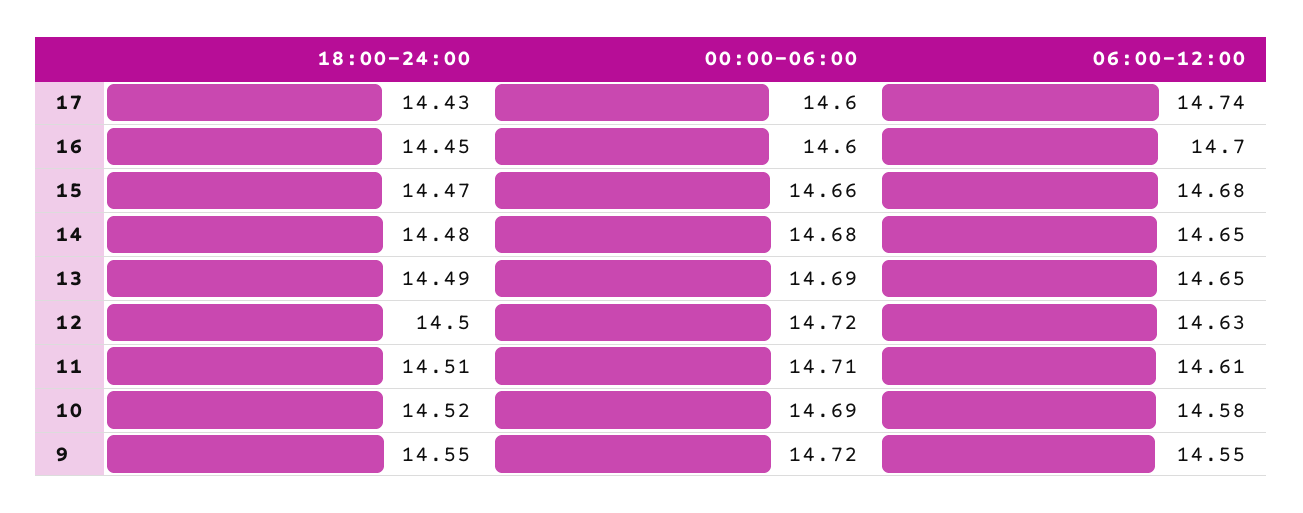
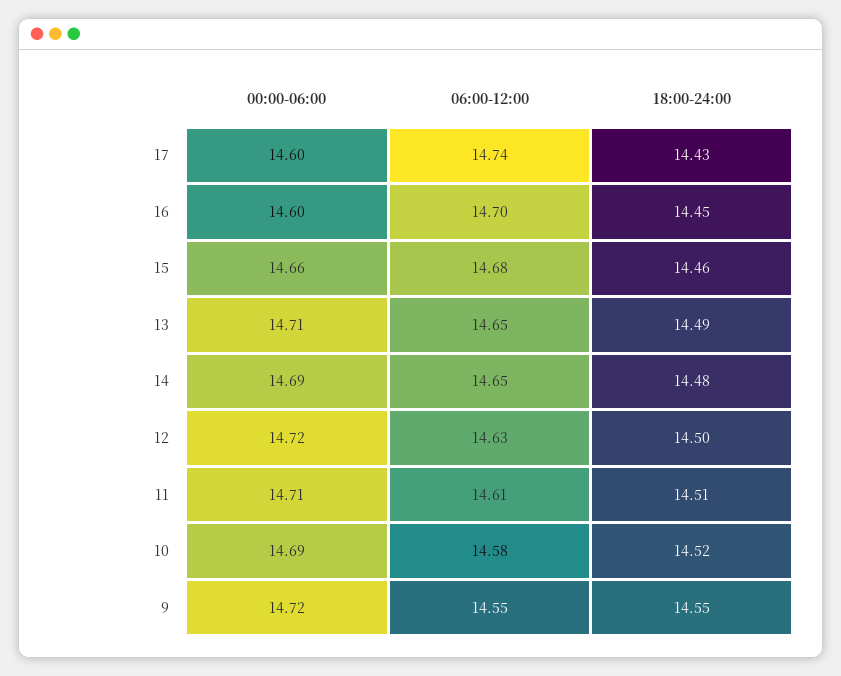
18:00-24:00, 15: 14.47 -> 14.46
00:00-06:00, 14: 14.68 -> 14.69
00:00-06:00, 13: 14.69 -> 14.71

